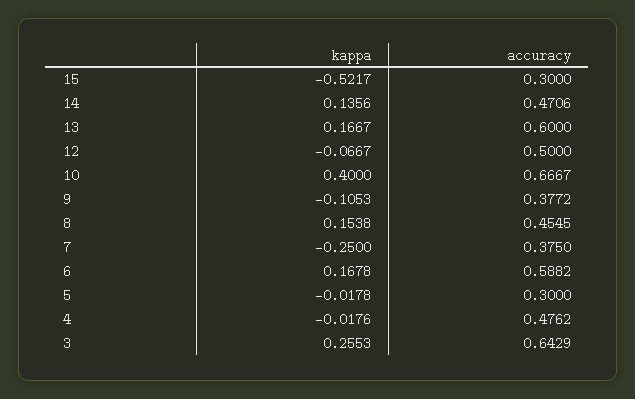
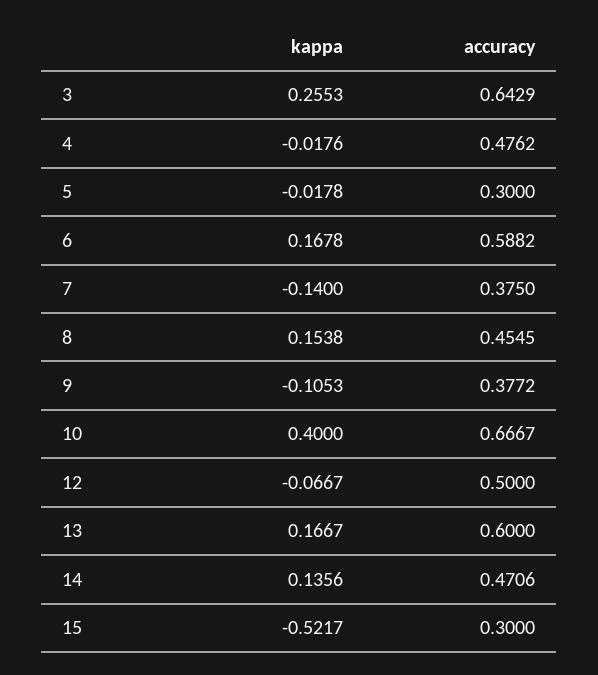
kappa, 7: -0.25 -> -0.14

